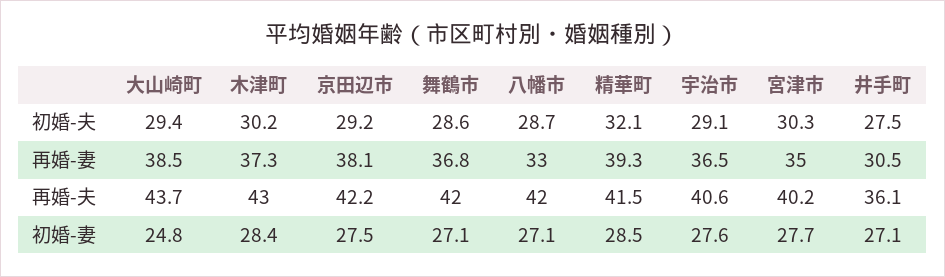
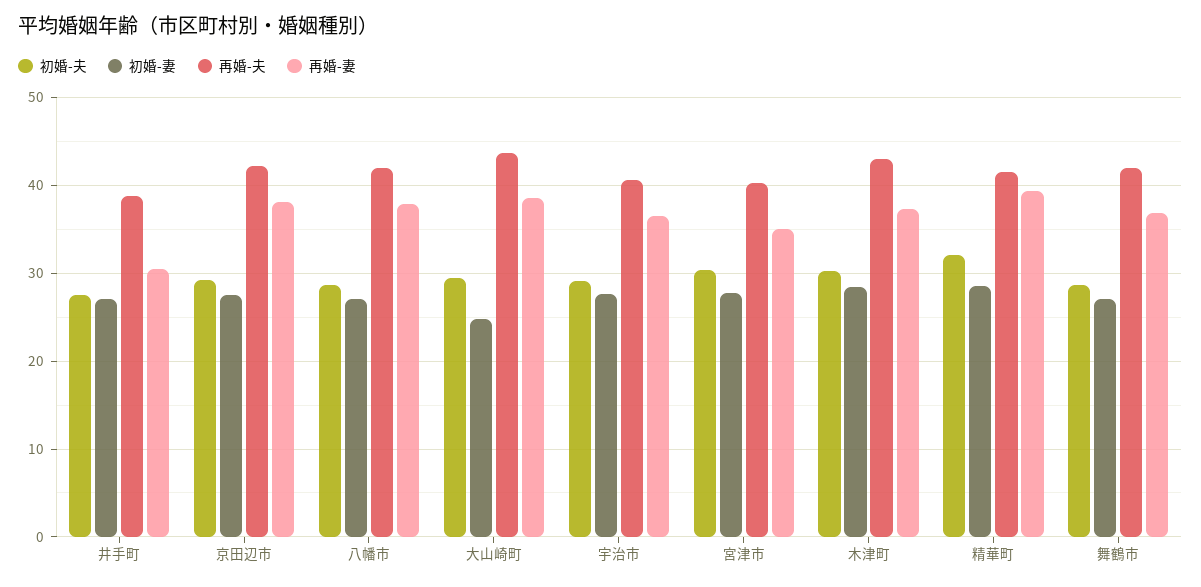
再婚-妻, 八幡市: 33 -> 38
再婚-夫, 井手町: 36.1 -> 39

